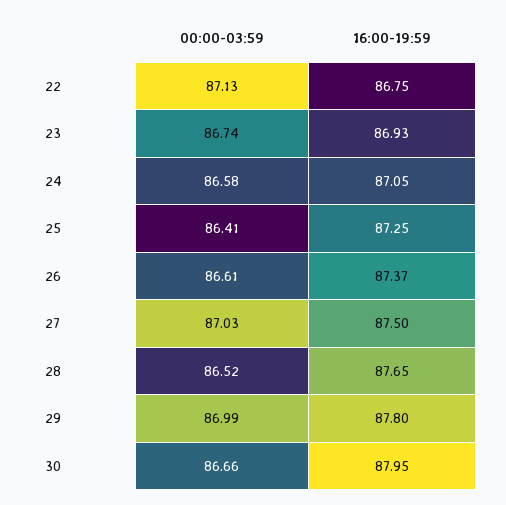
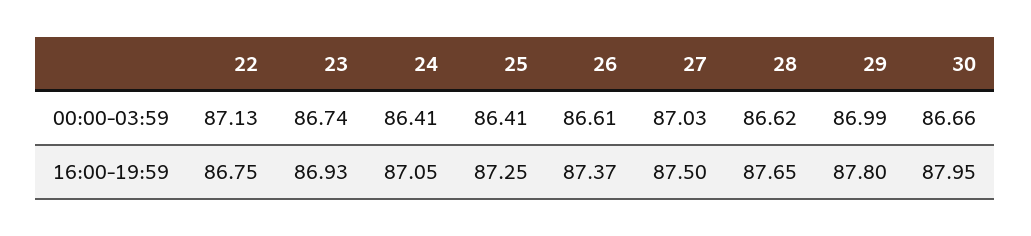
00:00-03:59, 24: 86.58 -> 86.41
00:00-03:59, 28: 86.52 -> 86.62

